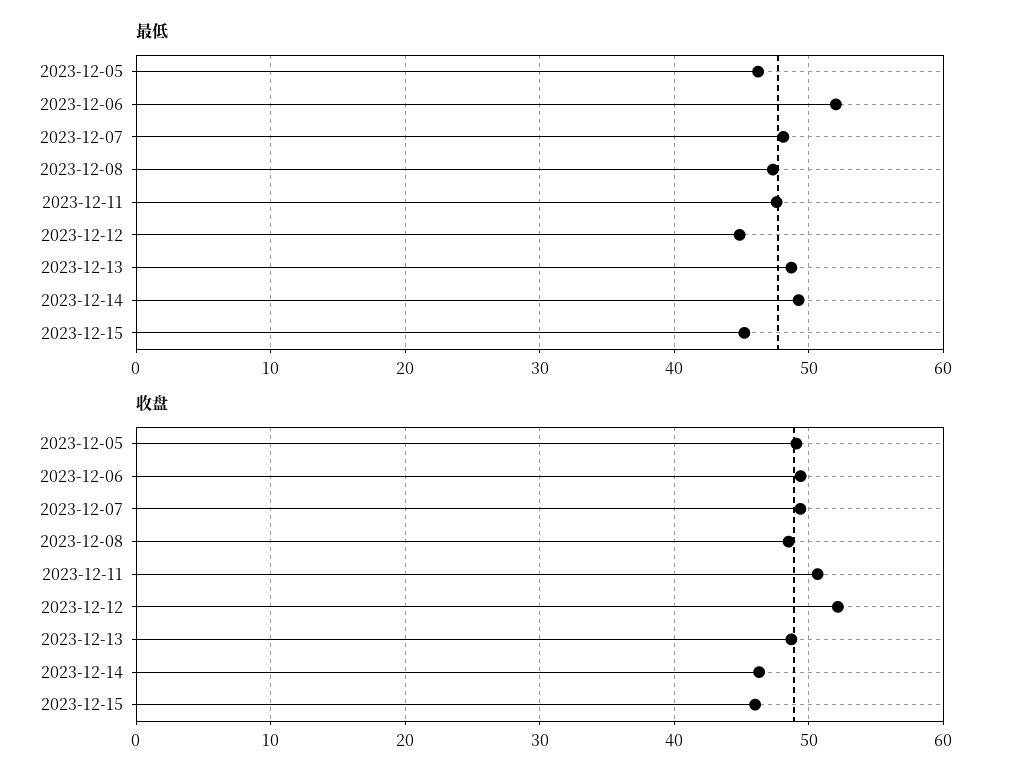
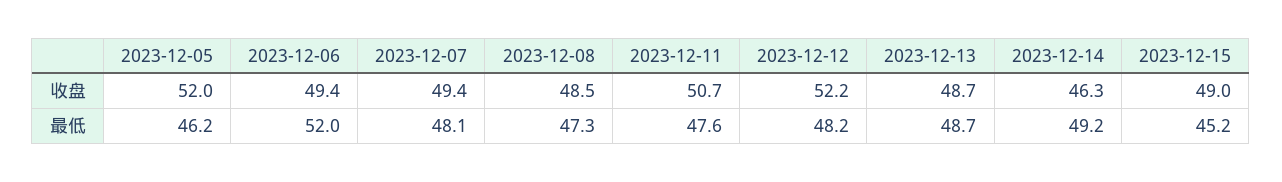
最低, 2023-12-12: 45 -> 48.2
收盘, 2023-12-05: 49 -> 52
收盘, 2023-12-15: 46 -> 49

